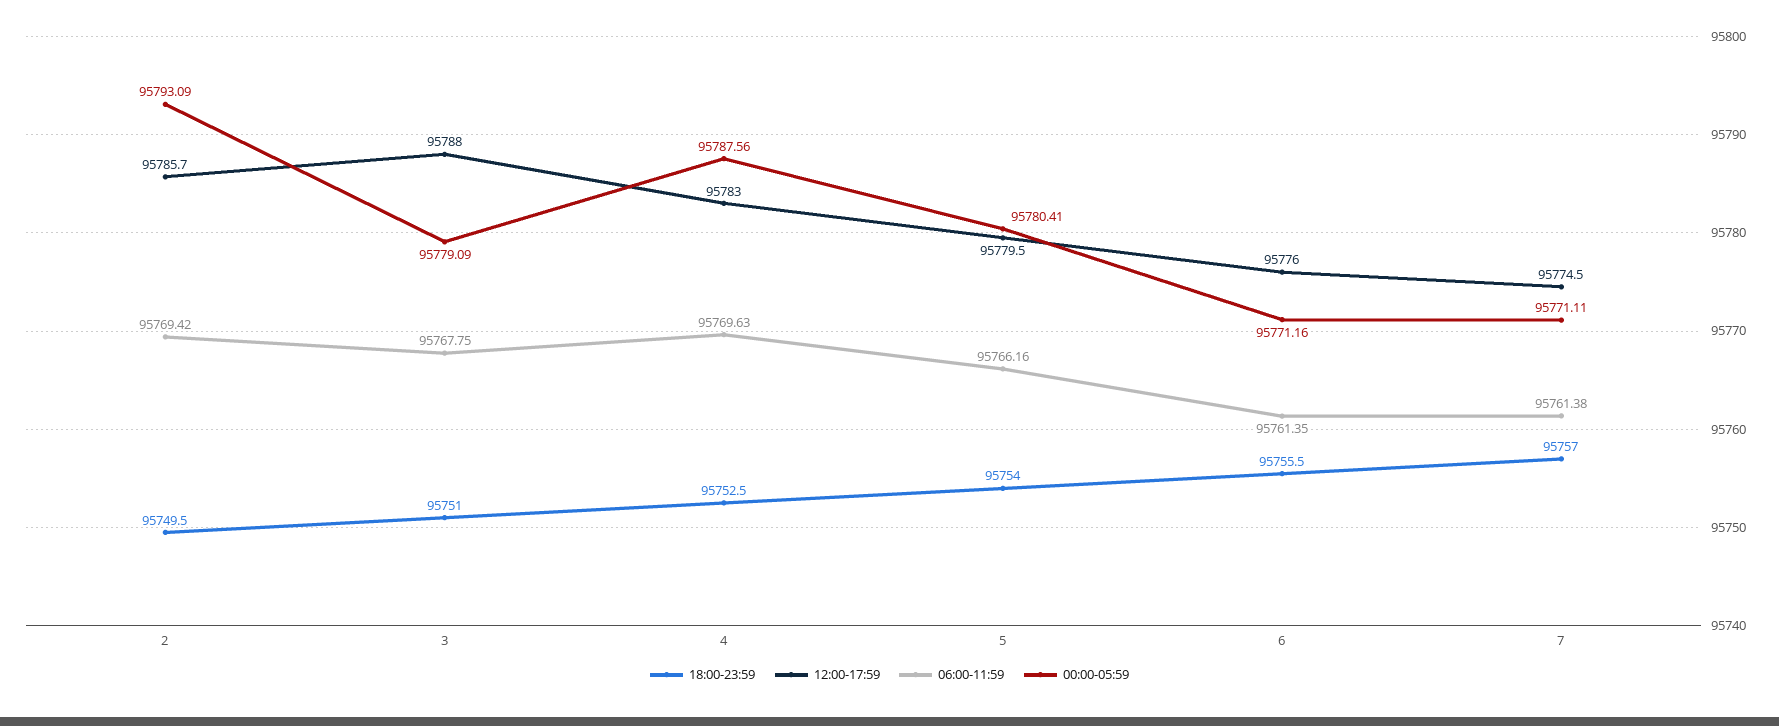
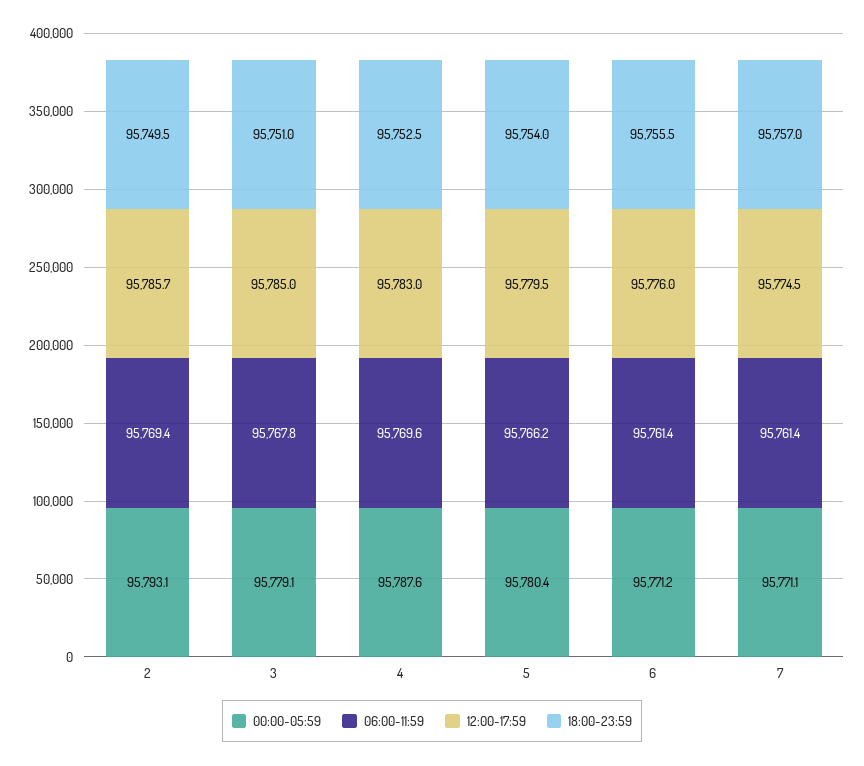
12:00-17:59, 3: 95788 -> 95785

